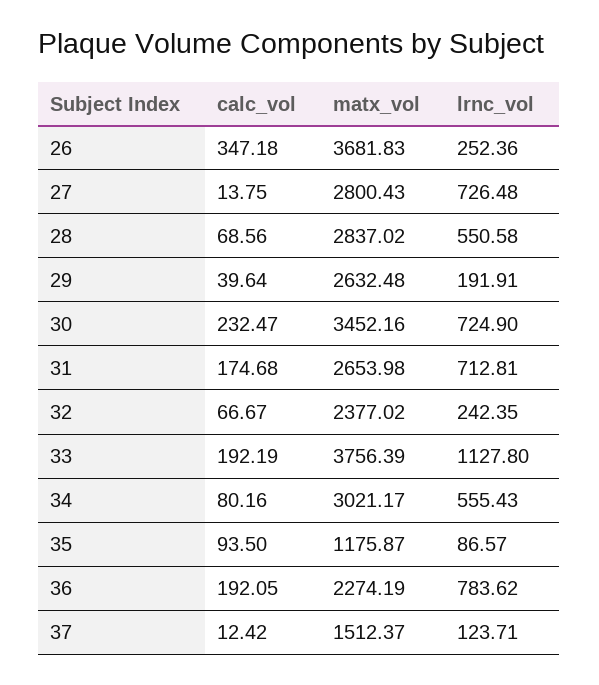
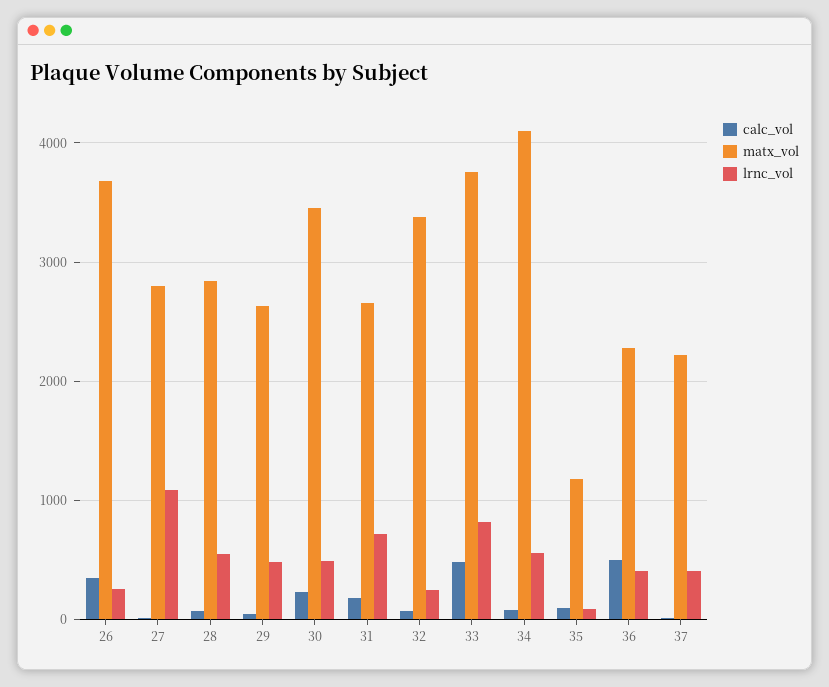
lrnc_vol, 27: 726.48 -> 1100
lrnc_vol, 29: 191.91 -> 500
lrnc_vol, 30: 724.9 -> 500
matx_vol, 32: 2377.02 -> 3400
calc_vol, 33: 192.19 -> 500
lrnc_vol, 33: 1127.8 -> 800
matx_vol, 34: 3021.17 -> 4100
calc_vol, 36: 192.05 -> 500
lrnc_vol, 36: 783.62 -> 400
matx_vol, 37: 1512.37 -> 2200
lrnc_vol, 37: 123.71 -> 400

